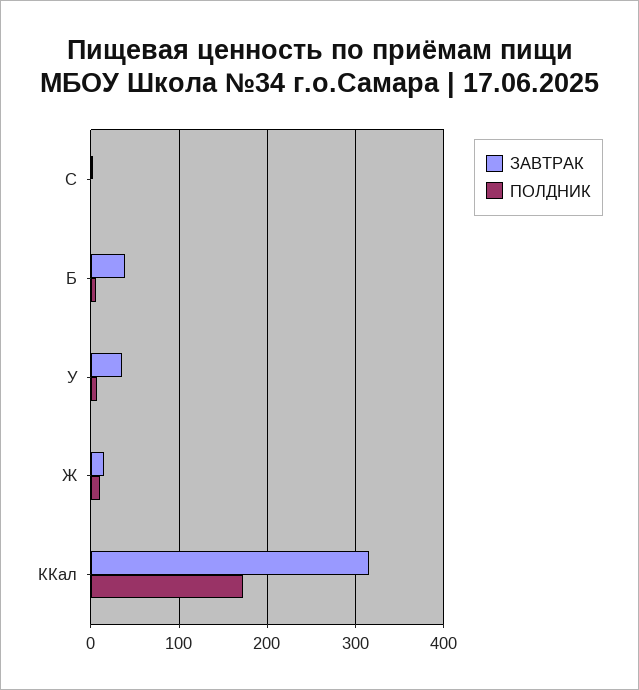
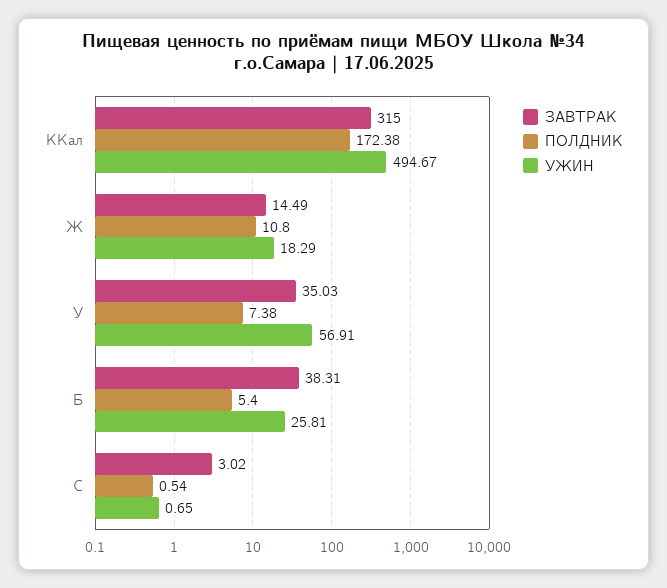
УЖИН, ККал: none -> 494.67
УЖИН, Ж: none -> 18.29
УЖИН, У: none -> 56.91
УЖИН, Б: none -> 25.81
УЖИН, C: none -> 0.65

